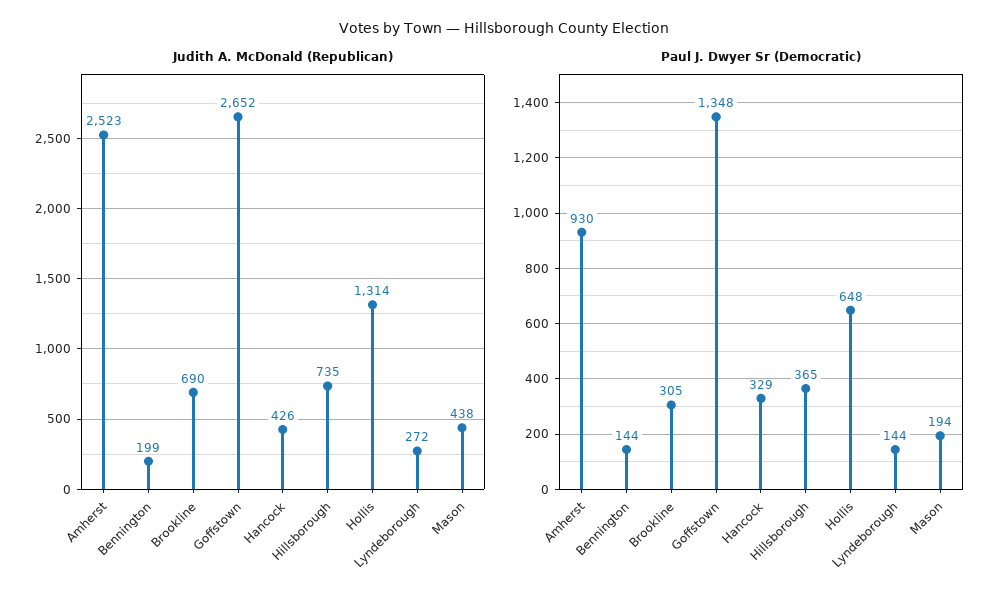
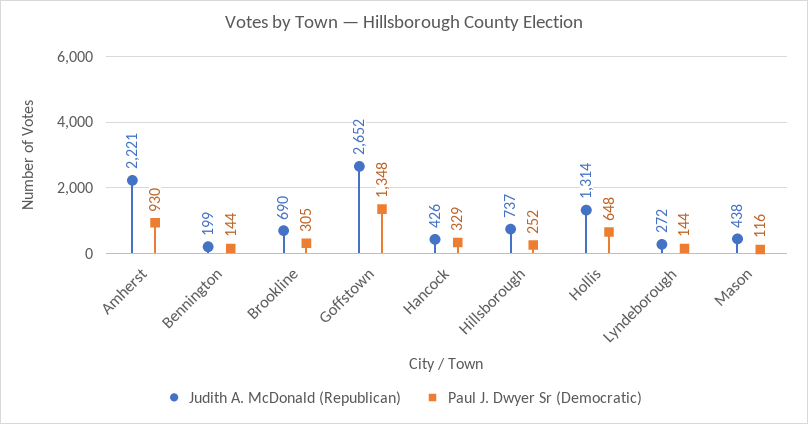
Judith A. McDonald (Republican), Amherst: 2523 -> 2221
Judith A. McDonald (Republican), Hillsborough: 735 -> 737
Paul J. Dwyer Sr (Democratic), Hillsborough: 365 -> 252
Paul J. Dwyer Sr (Democratic), Mason: 194 -> 116

